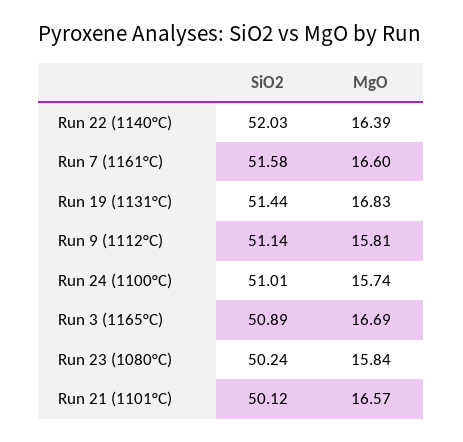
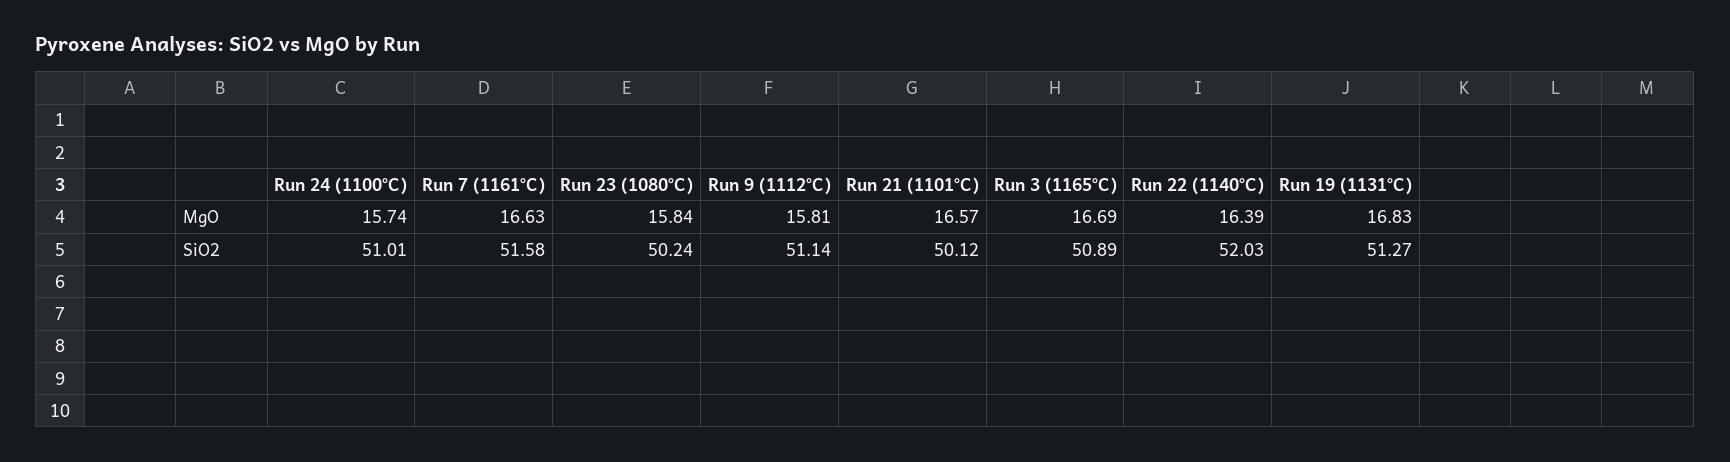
MgO, Run 7 (1161°C): 16.6 -> 16.63
SiO2, Run 19 (1131°C): 51.44 -> 51.27

